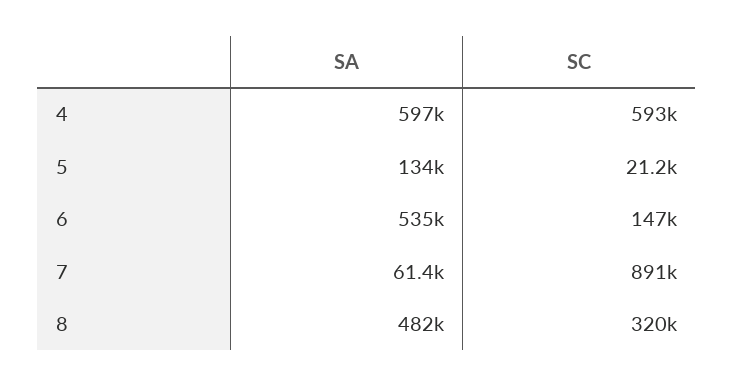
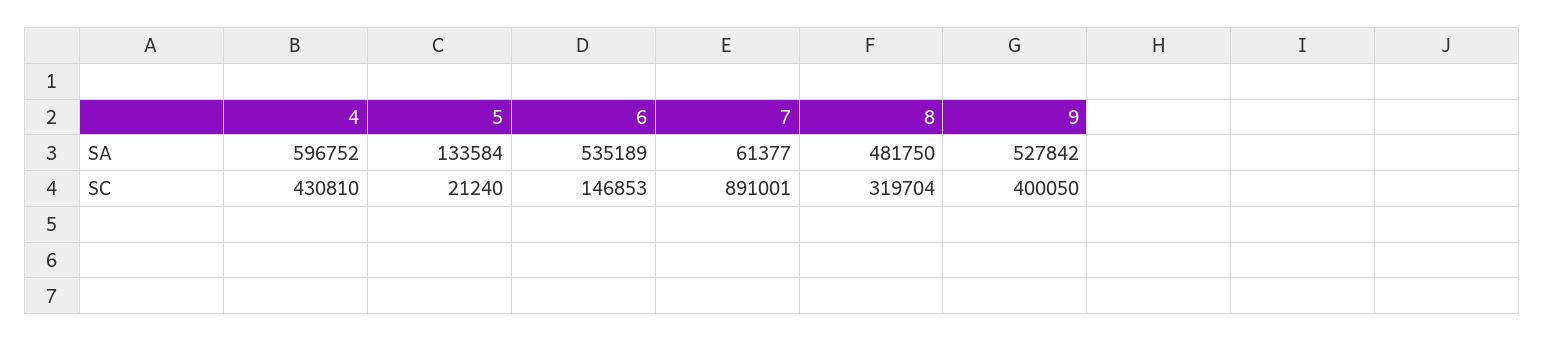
SC, 4: 593000 -> 430810
SA, 9: none -> 527842
SC, 9: none -> 400050

